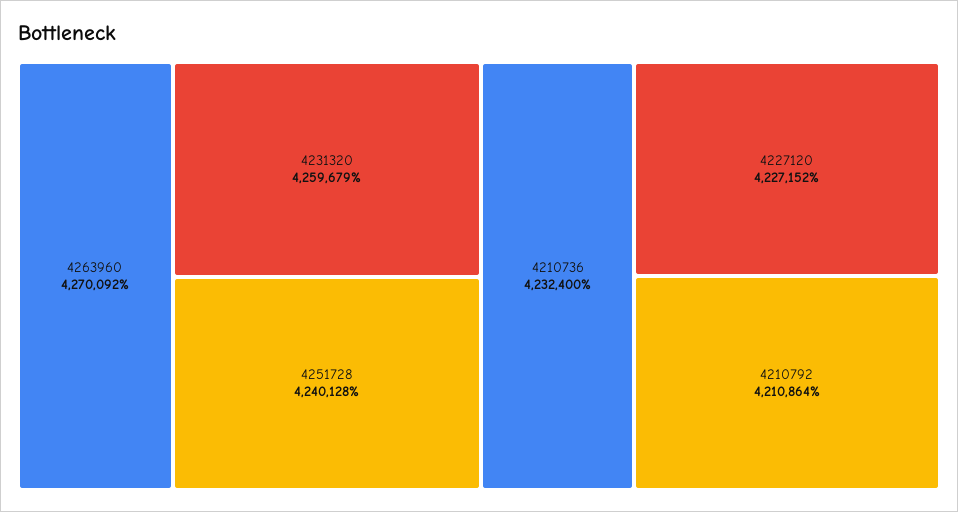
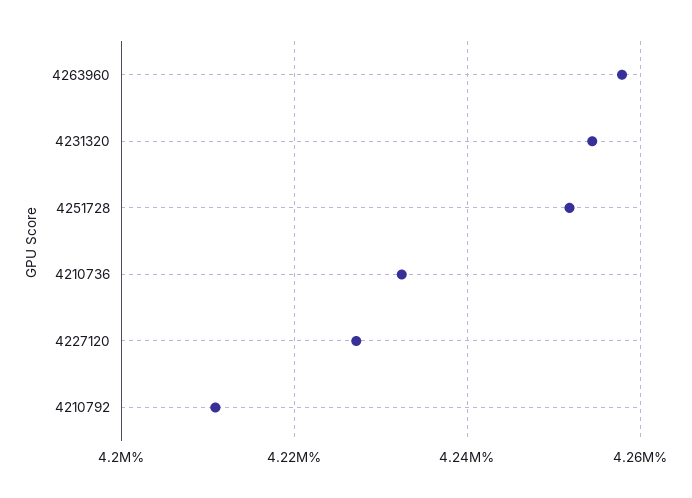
4263960: 4270092 -> 4258000
4231320: 4259679 -> 4254000
4251728: 4240128 -> 4252000

